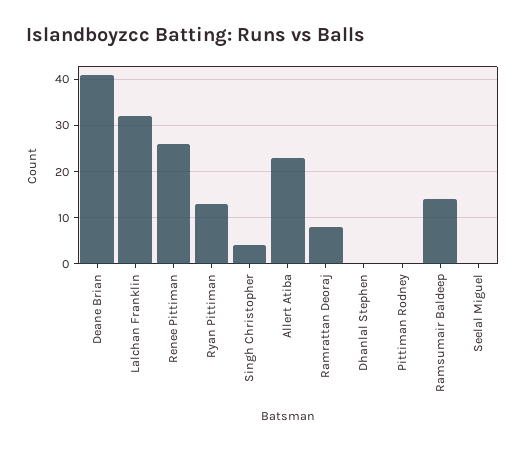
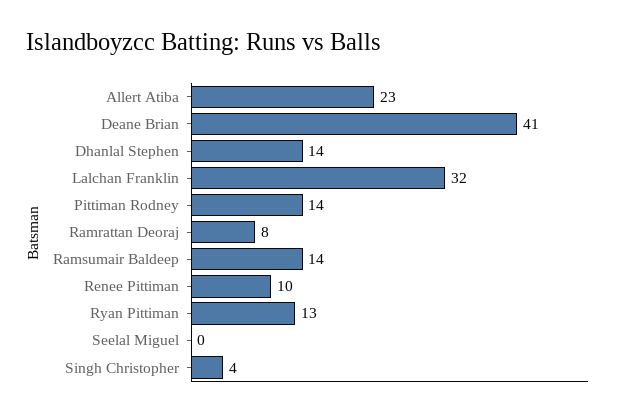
Renee Pittiman: 25 -> 10
Dhanlal Stephen: 0 -> 14
Pittiman Rodney: 0 -> 14

